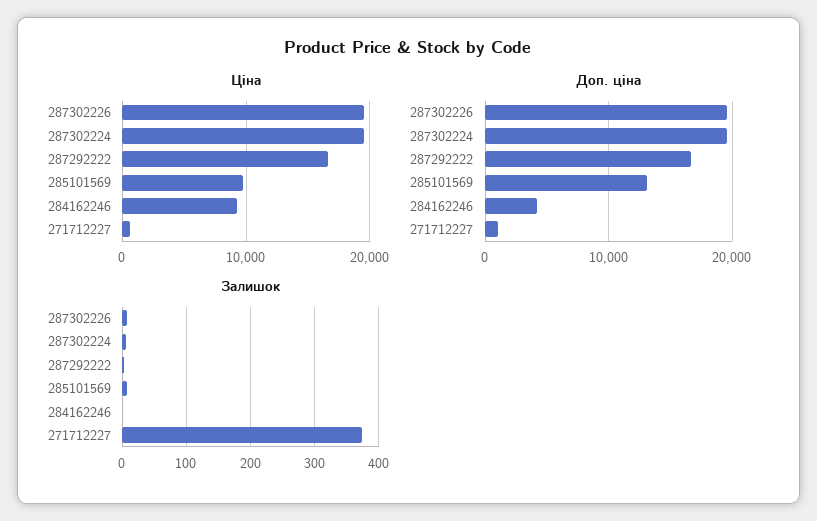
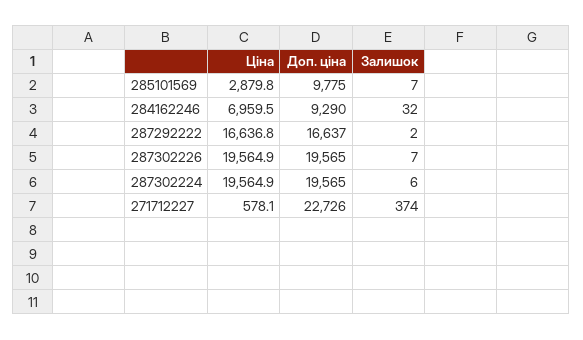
Ціна, 285101569: 10000 -> 2879.8
Ціна, 284162246: 9000 -> 6959.5
Доп. ціна, 285101569: 13000 -> 9775
Доп. ціна, 284162246: 4000 -> 9290
Доп. ціна, 271712227: 1000 -> 22726
Залишок, 284162246: 0 -> 32

